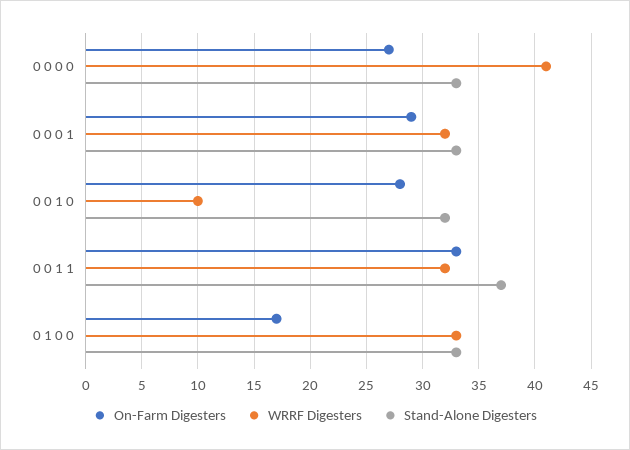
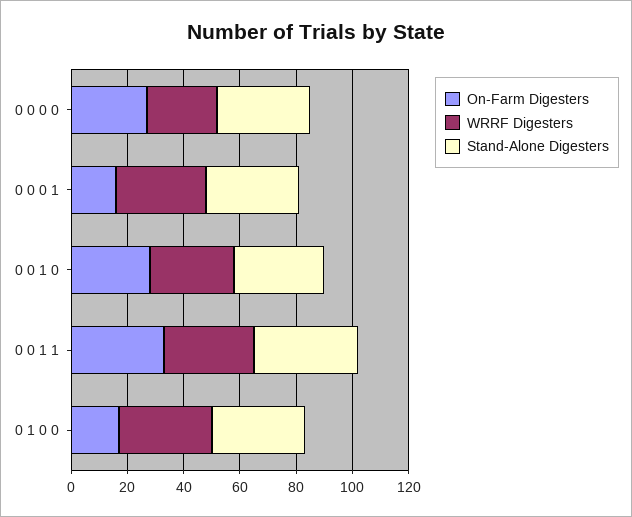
WRRF Digesters, 0 0 0 0: 41 -> 25
On-Farm Digesters, 0 0 0 1: 29 -> 15
WRRF Digesters, 0 0 1 0: 10 -> 30

